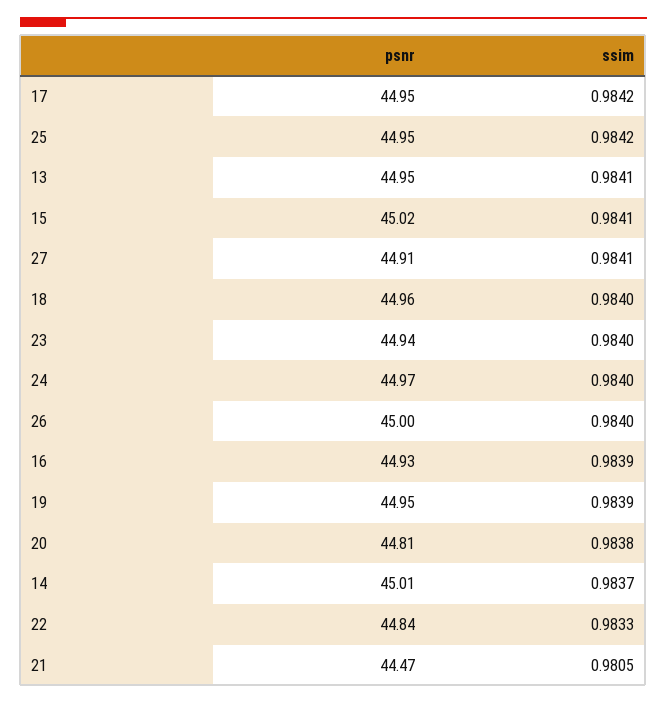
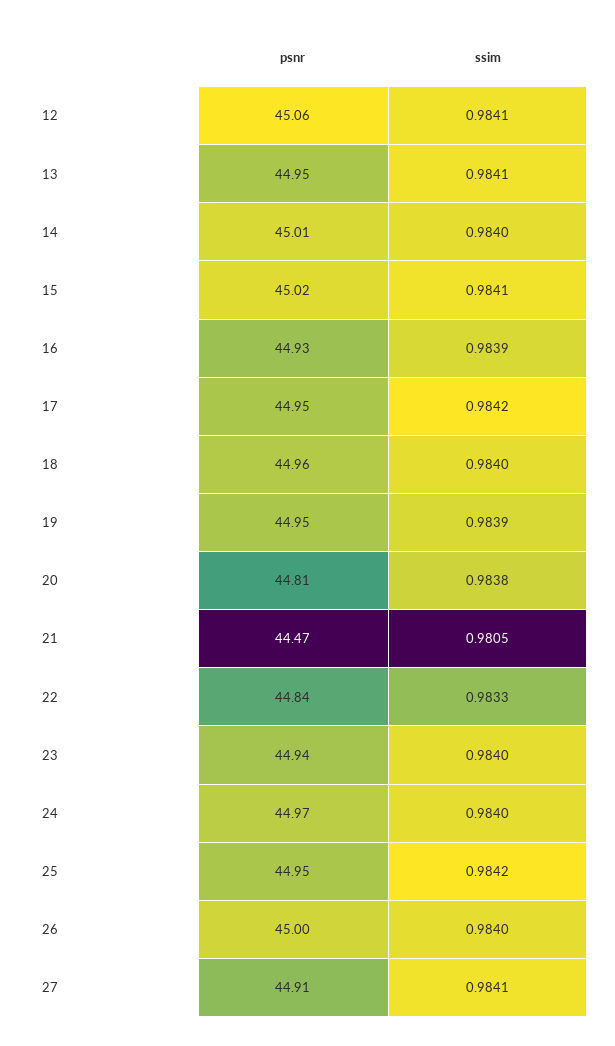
ssim, 14: 0.9837 -> 0.984
psnr, 12: none -> 45.06
ssim, 12: none -> 0.9841

